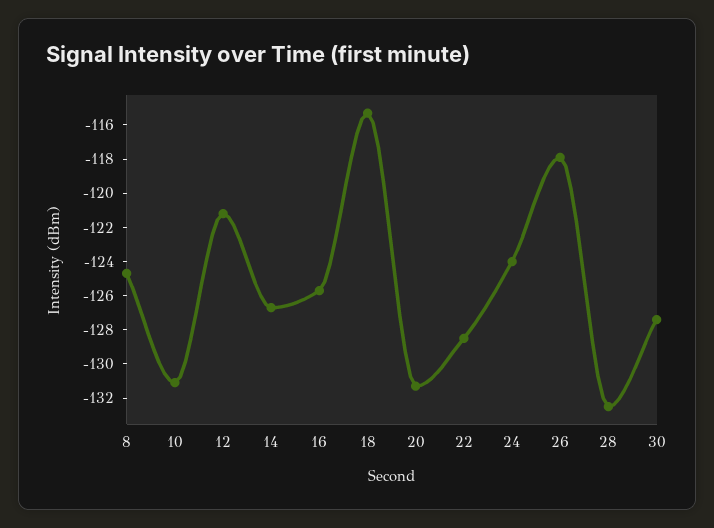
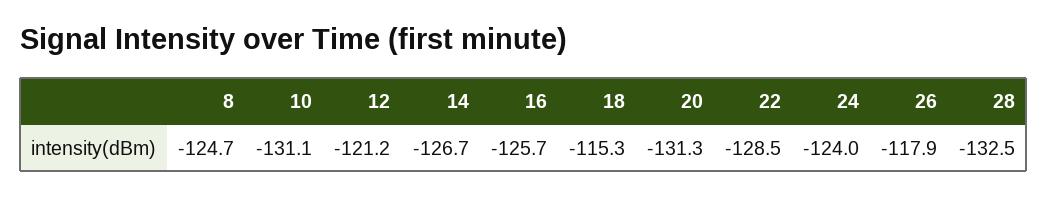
30: -127.5 -> none

